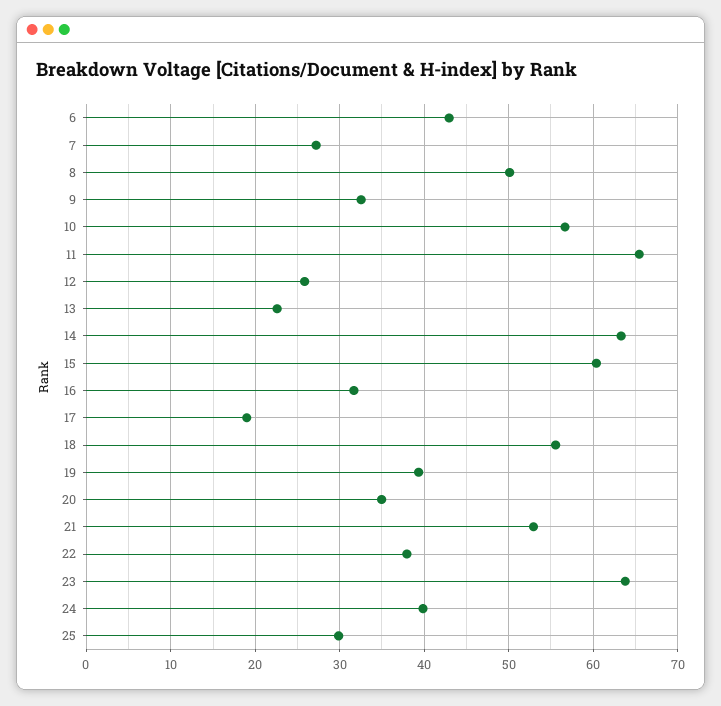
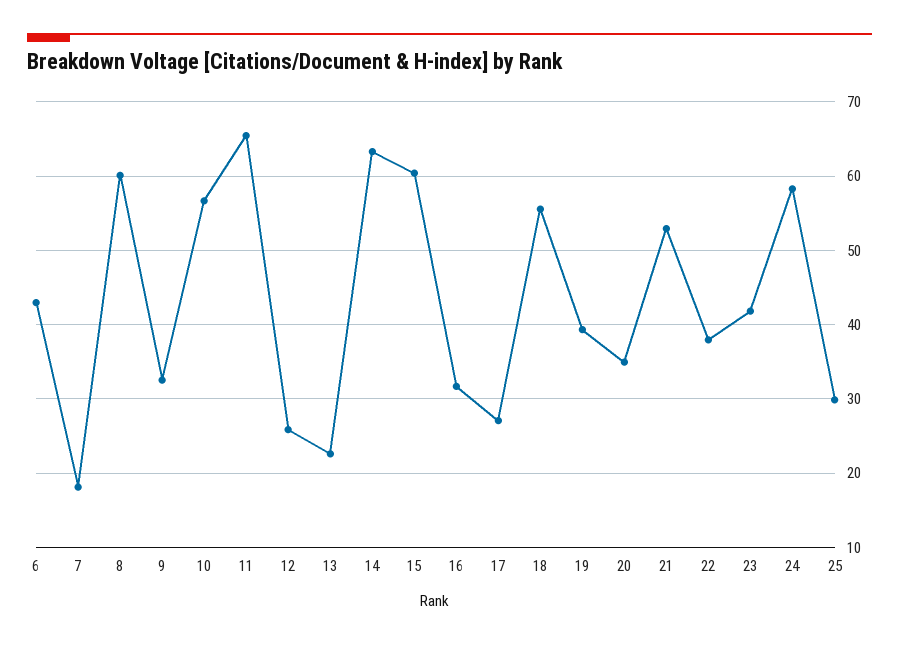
7: 27 -> 18
8: 50 -> 60
17: 19 -> 27
23: 64 -> 42
24: 40 -> 58

